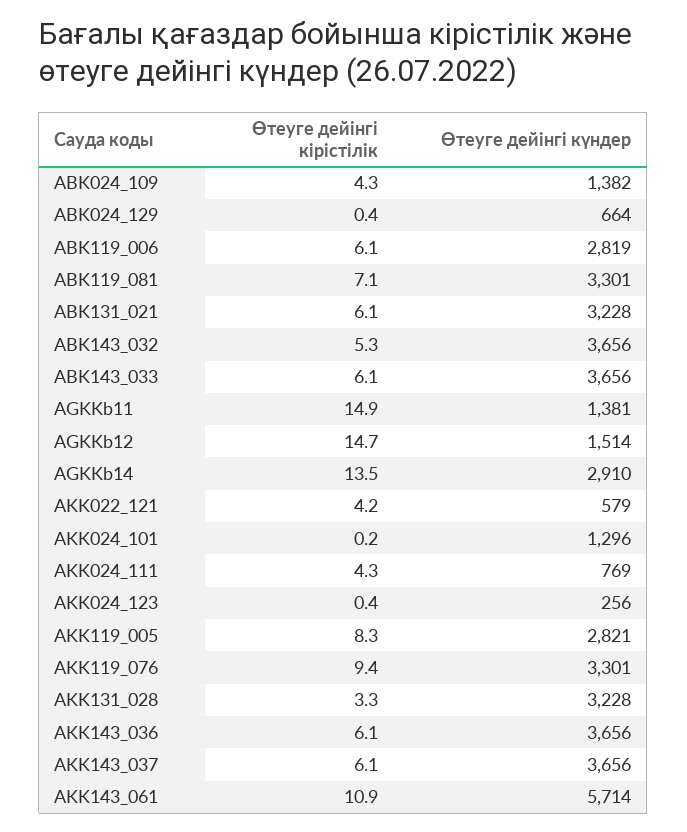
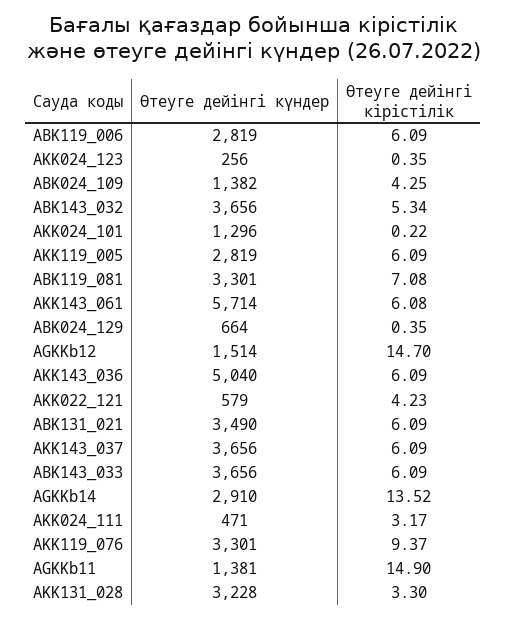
Өтеуге дейінгі күндер, ABK131_021: 3228 -> 3490
Өтеуге дейінгі кірістілік, AKK024_111: 4.3 -> 3.17
Өтеуге дейінгі күндер, AKK024_111: 769 -> 471
Өтеуге дейінгі кірістілік, AKK119_005: 8.3 -> 6.09
Өтеуге дейінгі күндер, AKK119_005: 2821 -> 2819
Өтеуге дейінгі күндер, AKK143_036: 3656 -> 5040
Өтеуге дейінгі кірістілік, AKK143_061: 10.9 -> 6.08

